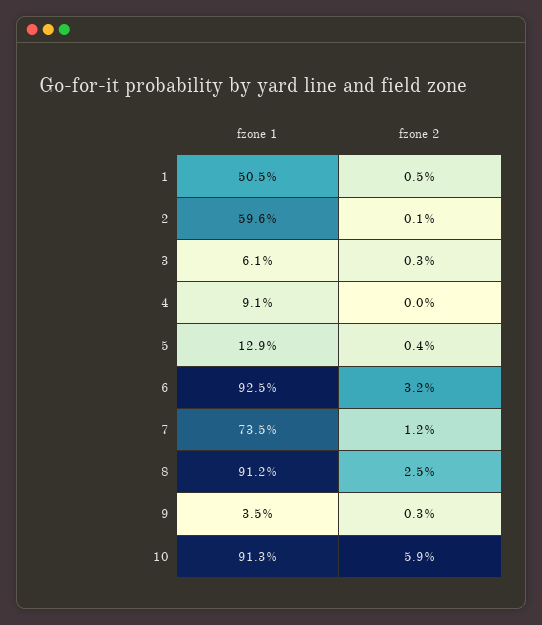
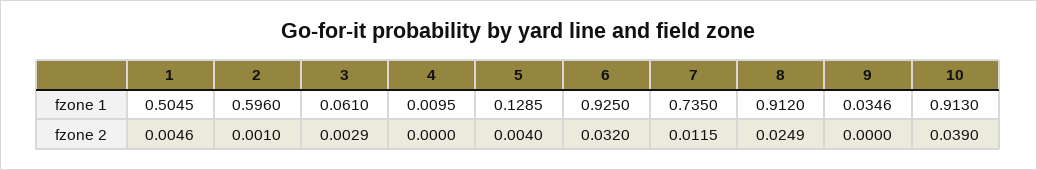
fzone 1, 4: 0.091 -> 0.0095
fzone 2, 9: 0.003 -> 0
fzone 2, 10: 0.059 -> 0.039

